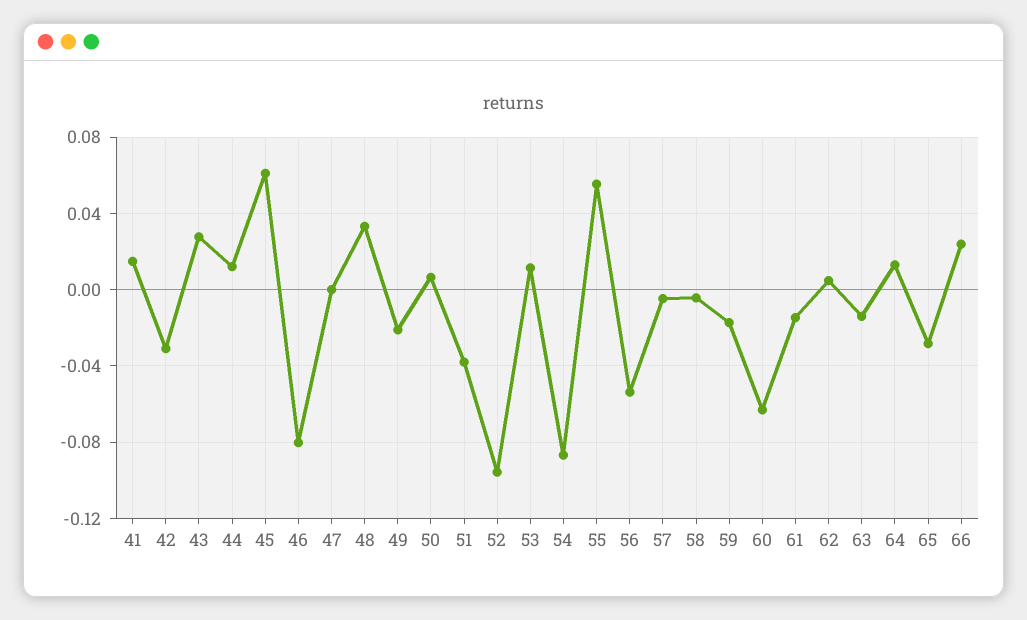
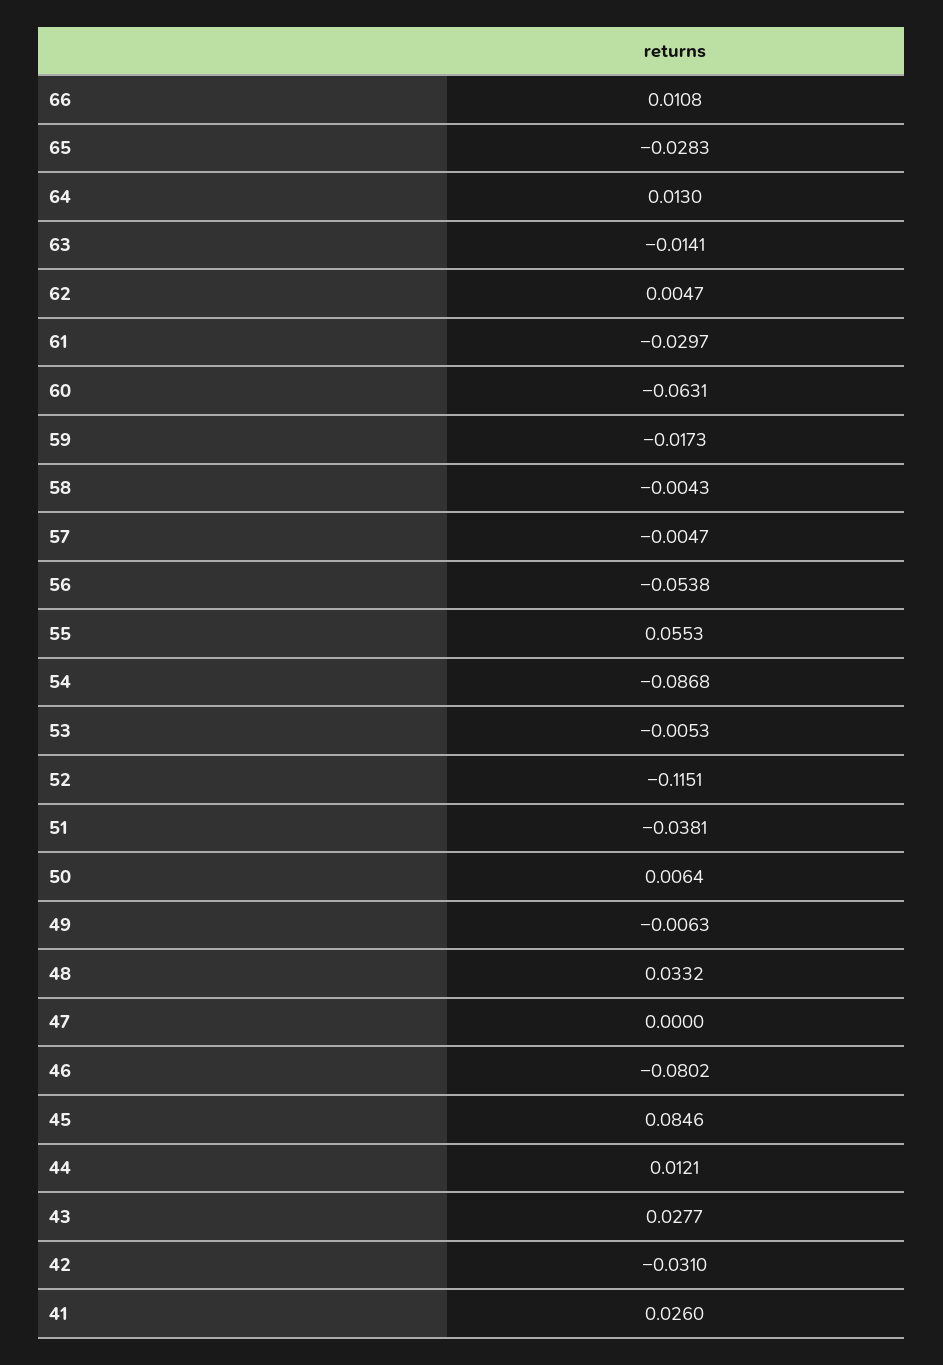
41: 0.015 -> 0.026
45: 0.06 -> 0.0846
49: -0.02 -> -0.0063
52: -0.095 -> -0.1151
53: 0.01 -> -0.0053
61: -0.015 -> -0.0297
66: 0.025 -> 0.0108

